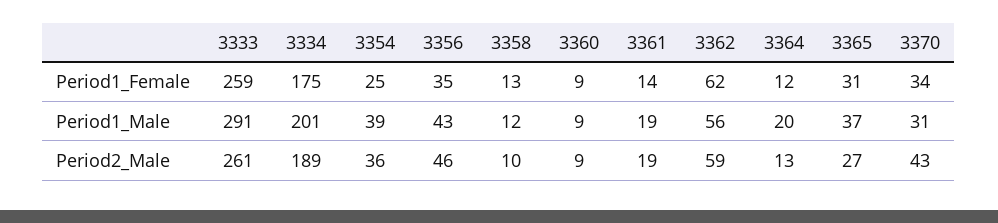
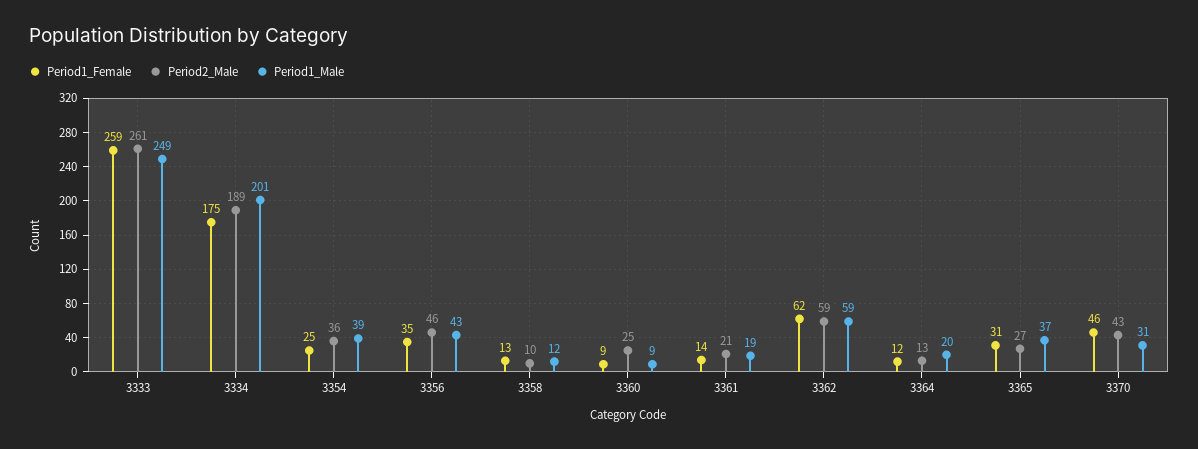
Period1_Female, 3370: 34 -> 46
Period1_Male, 3333: 291 -> 249
Period1_Male, 3362: 56 -> 59
Period2_Male, 3360: 9 -> 25
Period2_Male, 3361: 19 -> 21

